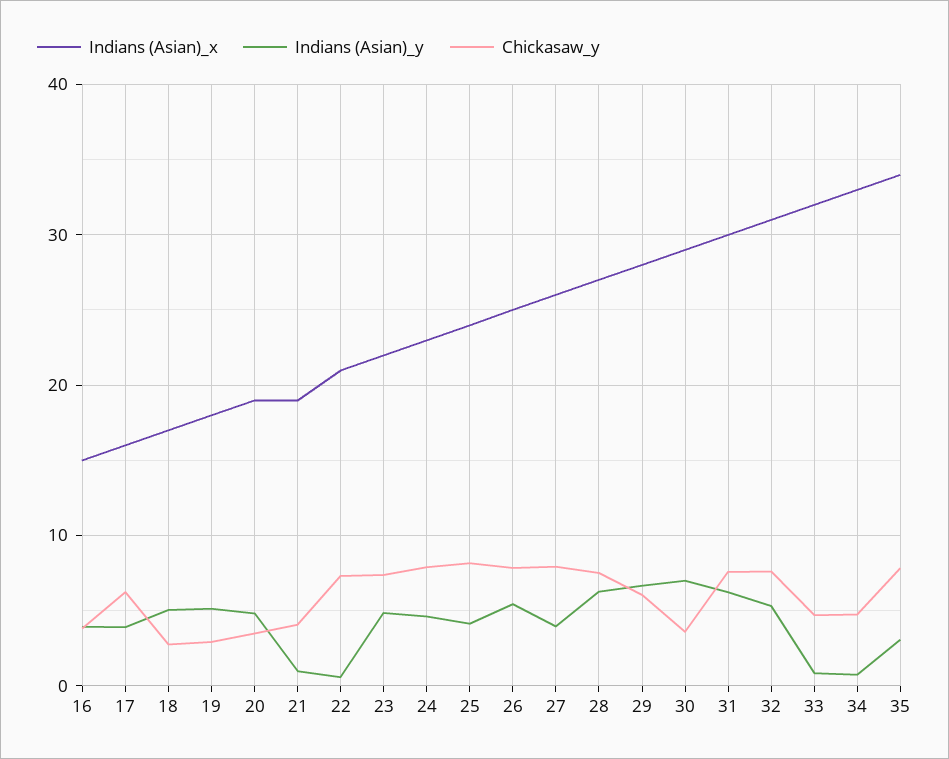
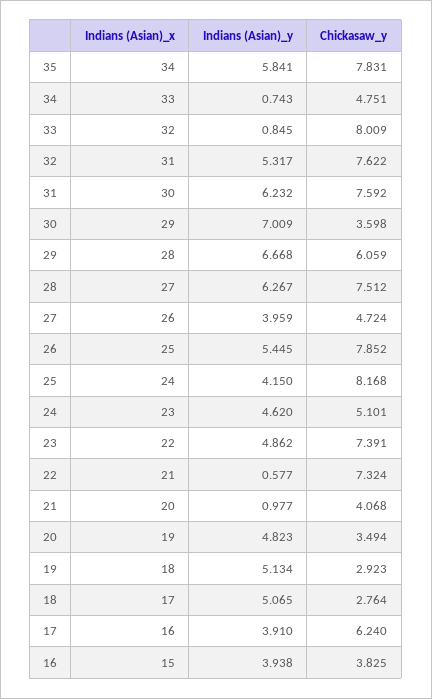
Indians (Asian)_x, 21: 19 -> 20
Chickasaw_y, 24: 8 -> 5.101
Chickasaw_y, 27: 8 -> 4.724
Chickasaw_y, 33: 5 -> 8.009
Indians (Asian)_y, 35: 3 -> 5.841

